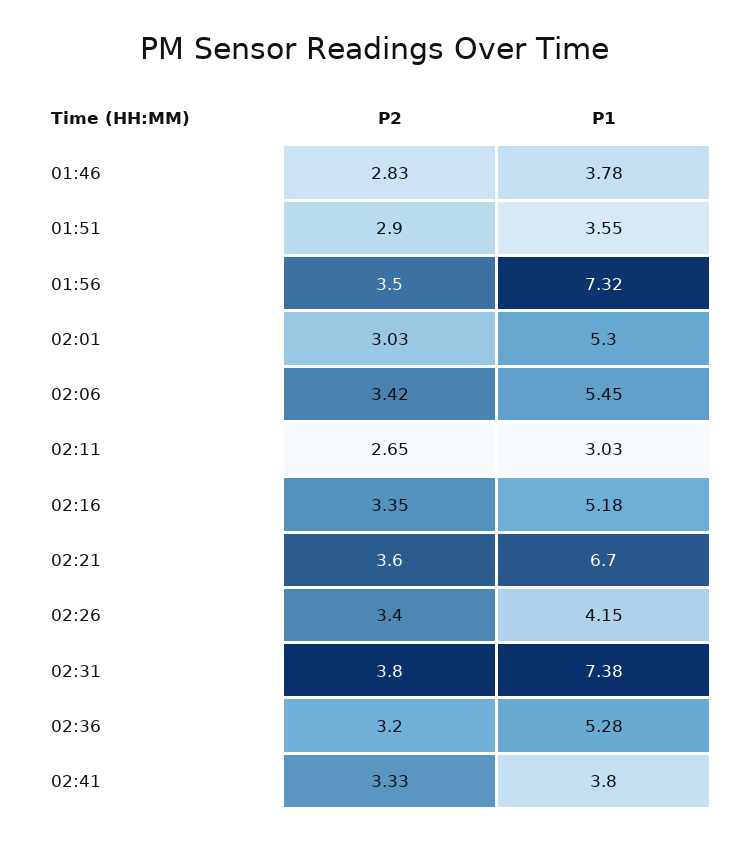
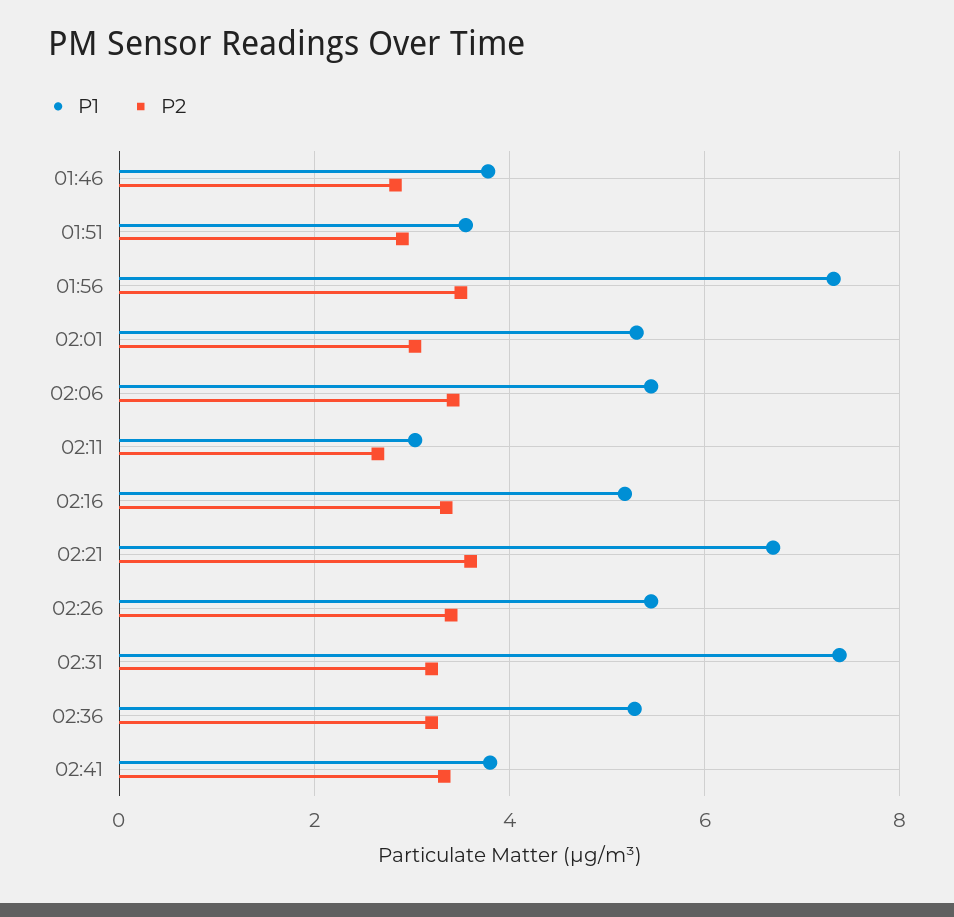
P1, 02:26: 4.15 -> 5.4
P2, 02:31: 3.8 -> 3.2

